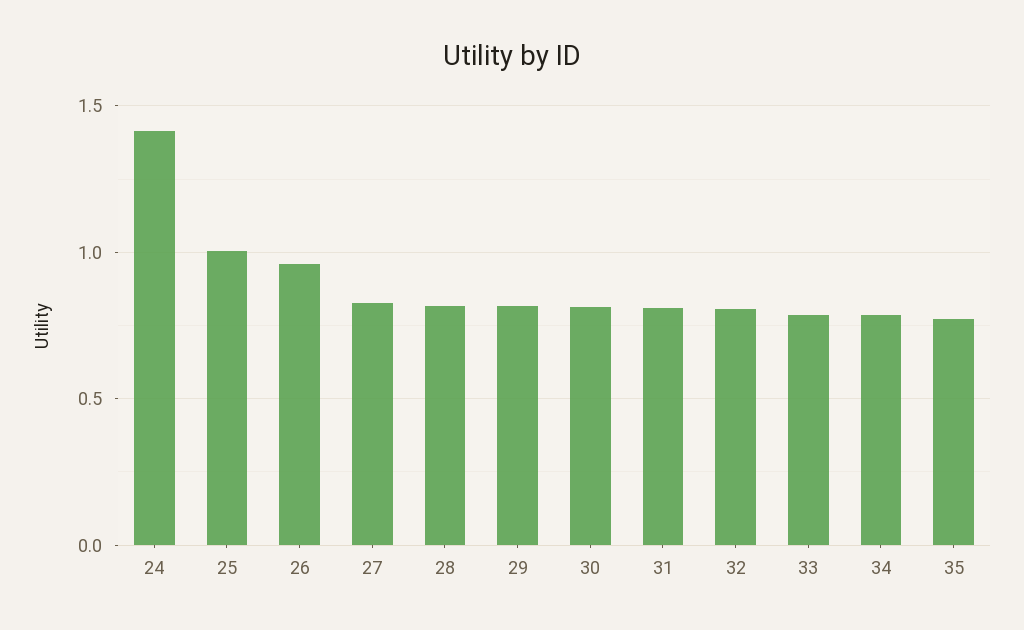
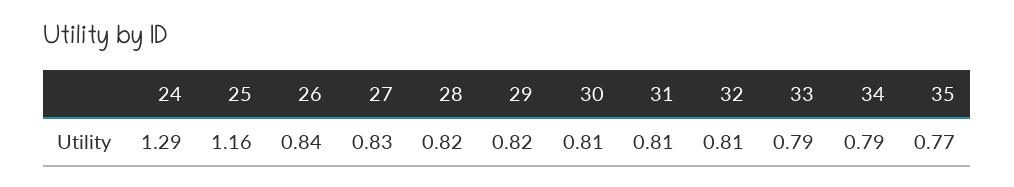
24: 1.4 -> 1.29
25: 1 -> 1.16
26: 0.95 -> 0.84

